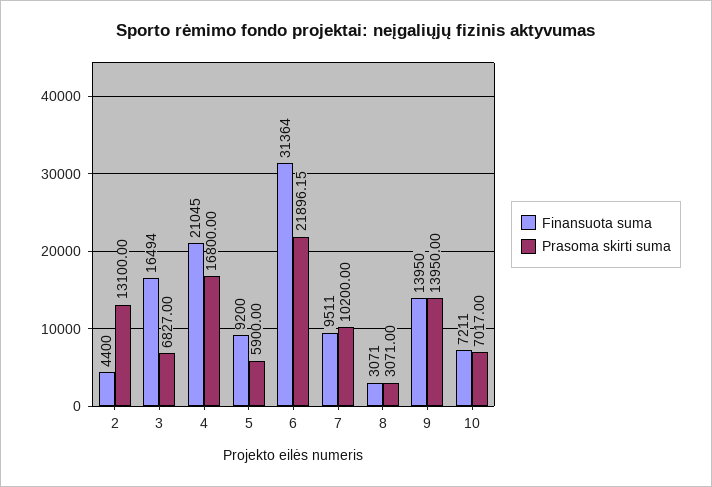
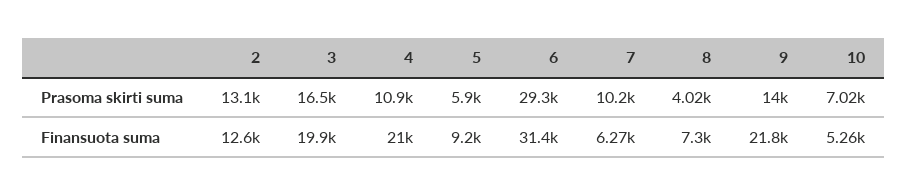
Finansuota suma, 2: 4400 -> 12600
Finansuota suma, 3: 16494 -> 19900
Prasoma skirti suma, 3: 6827 -> 16500
Prasoma skirti suma, 4: 16800 -> 10900
Prasoma skirti suma, 6: 21896.15 -> 29300
Finansuota suma, 7: 9511 -> 6270
Finansuota suma, 8: 3071 -> 7300
Prasoma skirti suma, 8: 3071 -> 4020
Finansuota suma, 9: 13950 -> 21800
Finansuota suma, 10: 7211 -> 5260

